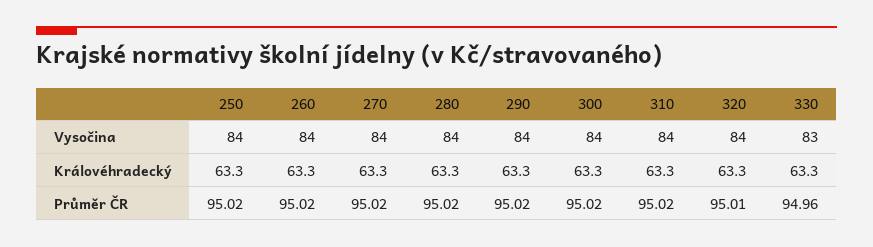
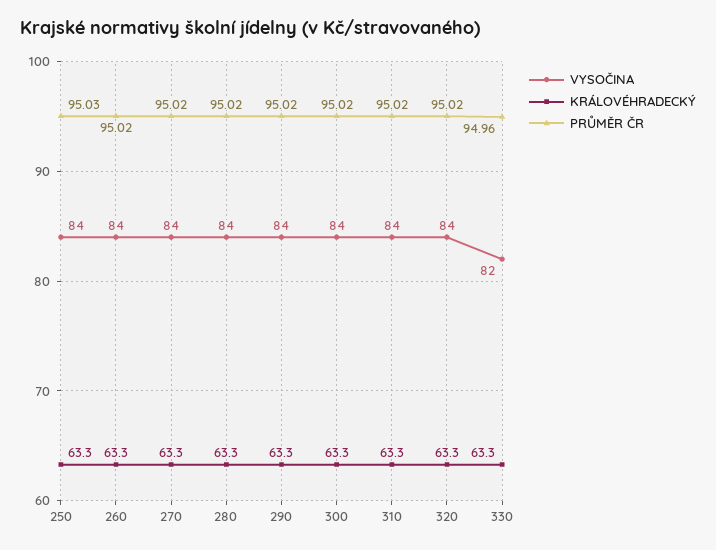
Vysočina, 330: 83 -> 82
Průměr ČR, 250: 95.02 -> 95.03
Průměr ČR, 320: 95.01 -> 95.02

